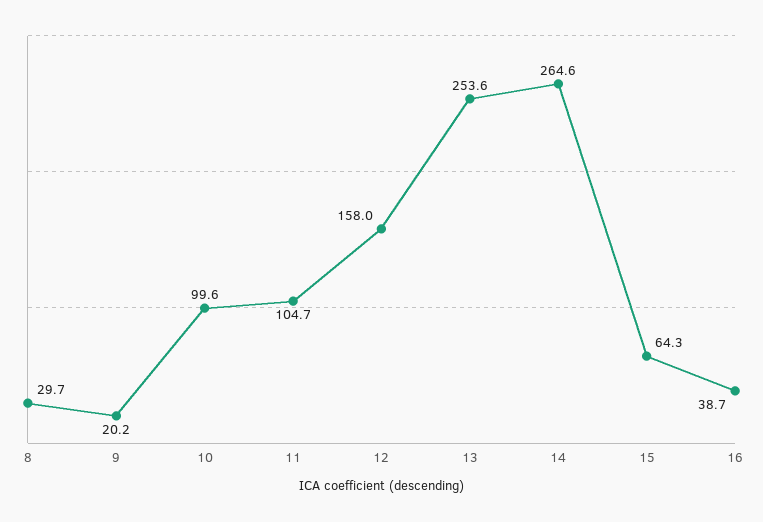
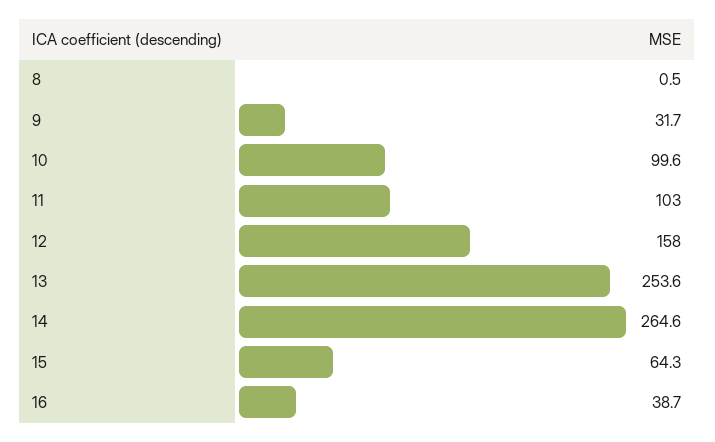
8: 29.7 -> 0.5
9: 20.2 -> 31.7
11: 104.7 -> 103

